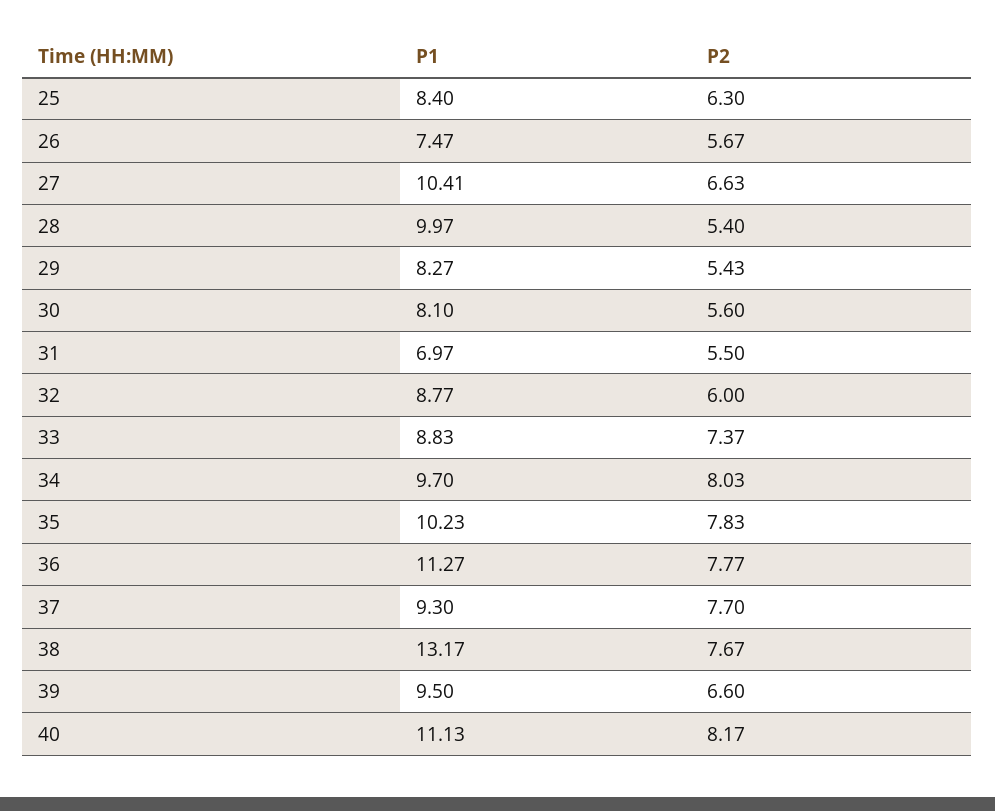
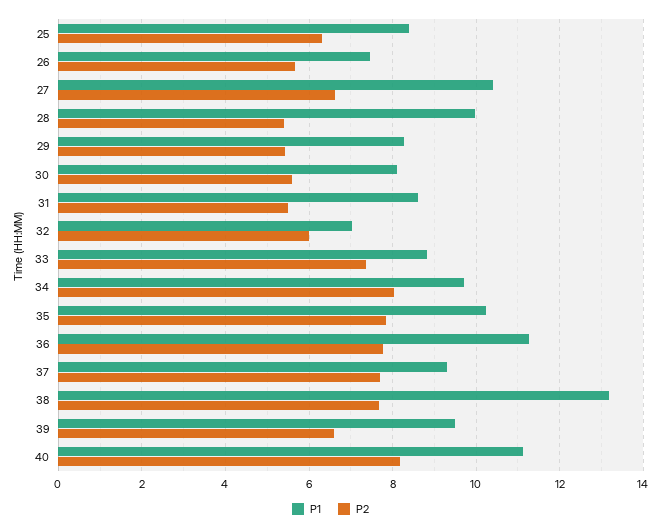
P1, 31: 6.97 -> 8.6
P1, 32: 8.77 -> 7

